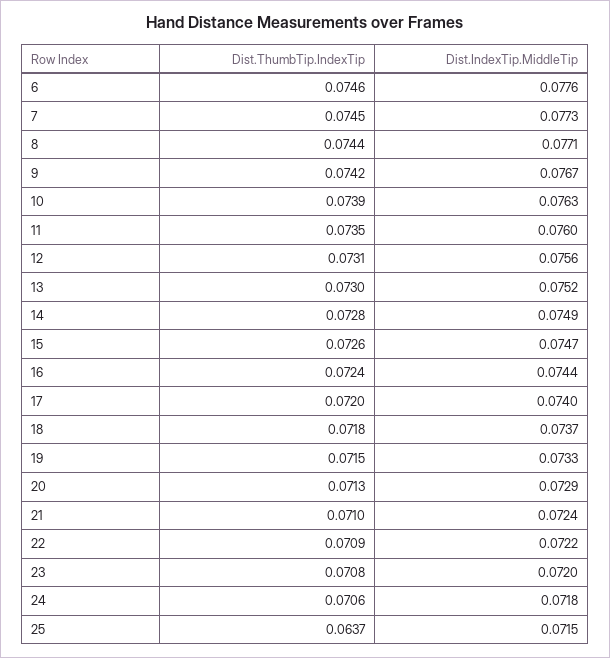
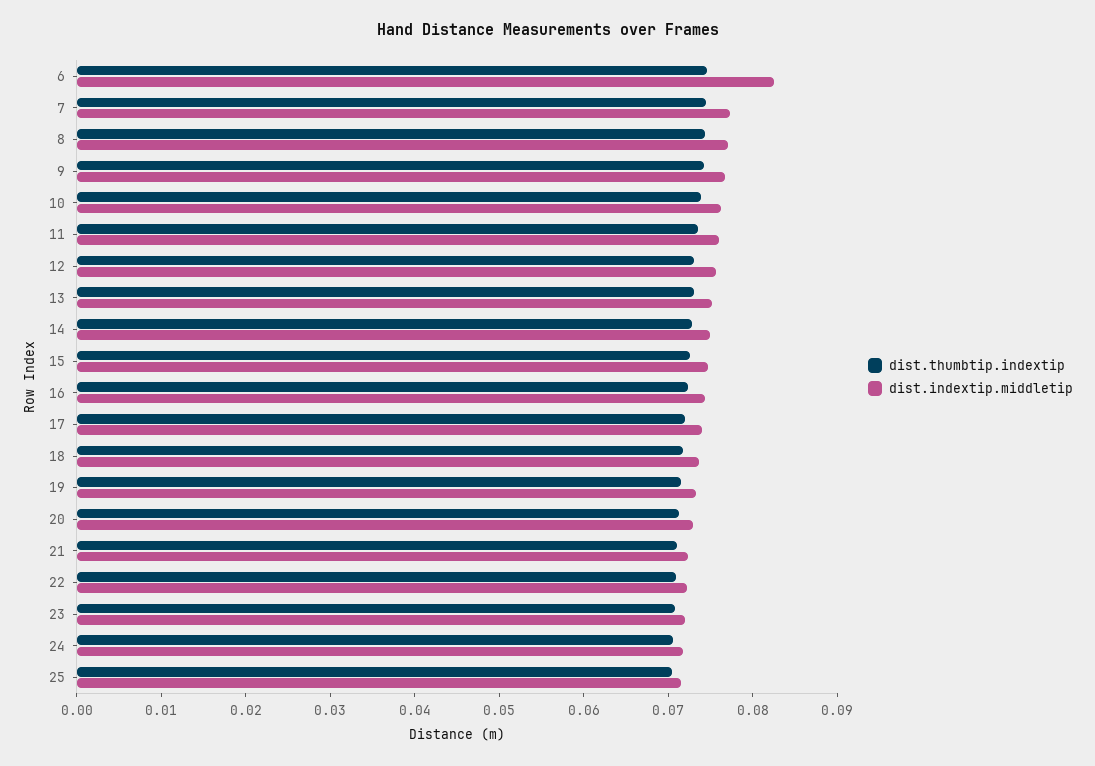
Dist.IndexTip.MiddleTip, 6: 0.0776 -> 0.082
Dist.ThumbTip.IndexTip, 25: 0.0637 -> 0.07

